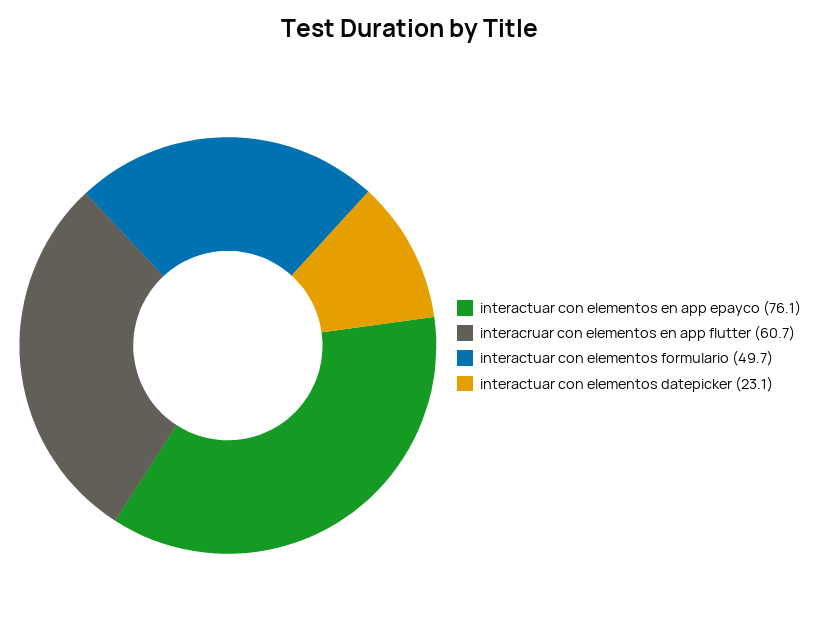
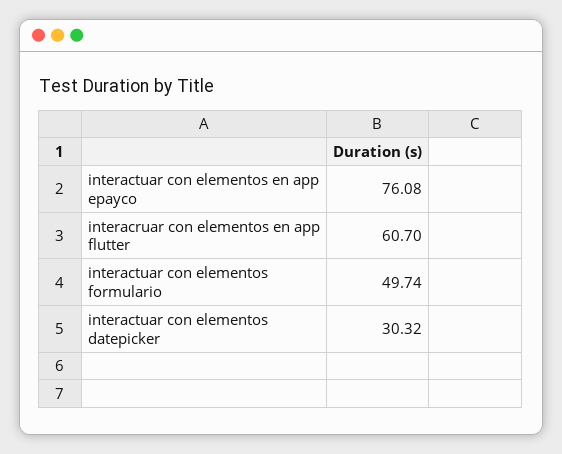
interactuar con elementos datepicker: 23.1 -> 30.32

